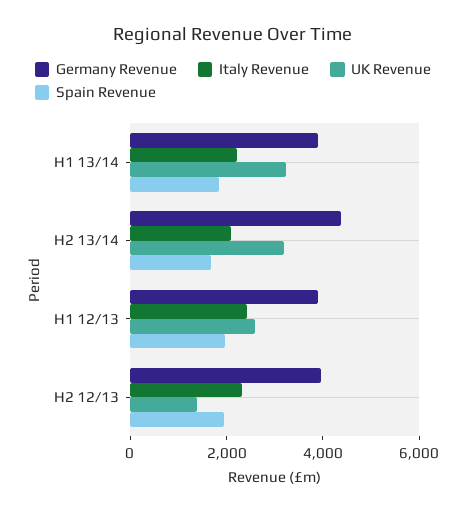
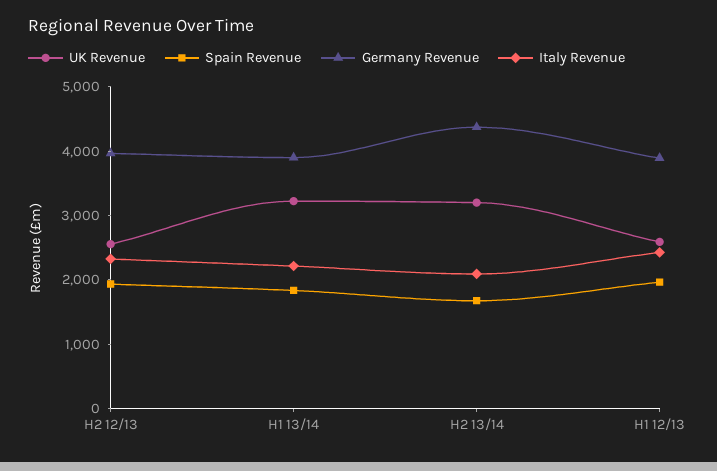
UK Revenue, H2 12/13: 1500 -> 2600

